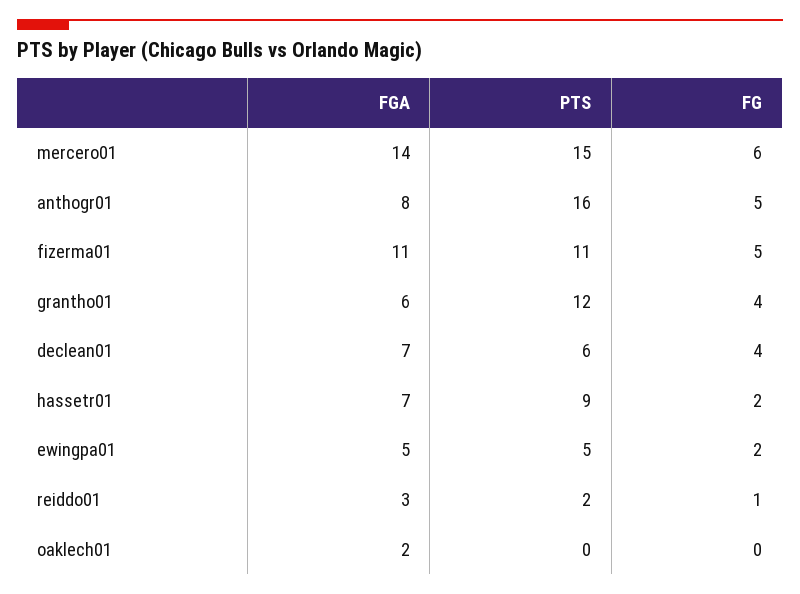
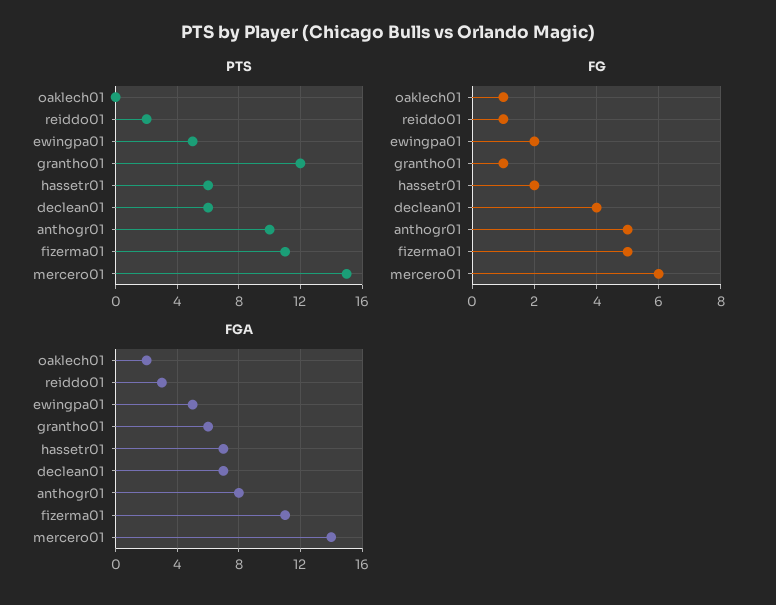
PTS, anthogr01: 16 -> 10
FG, grantho01: 4 -> 1
PTS, hassetr01: 9 -> 6
FG, oaklech01: 0 -> 1

